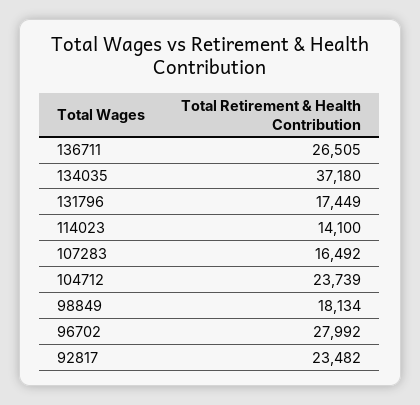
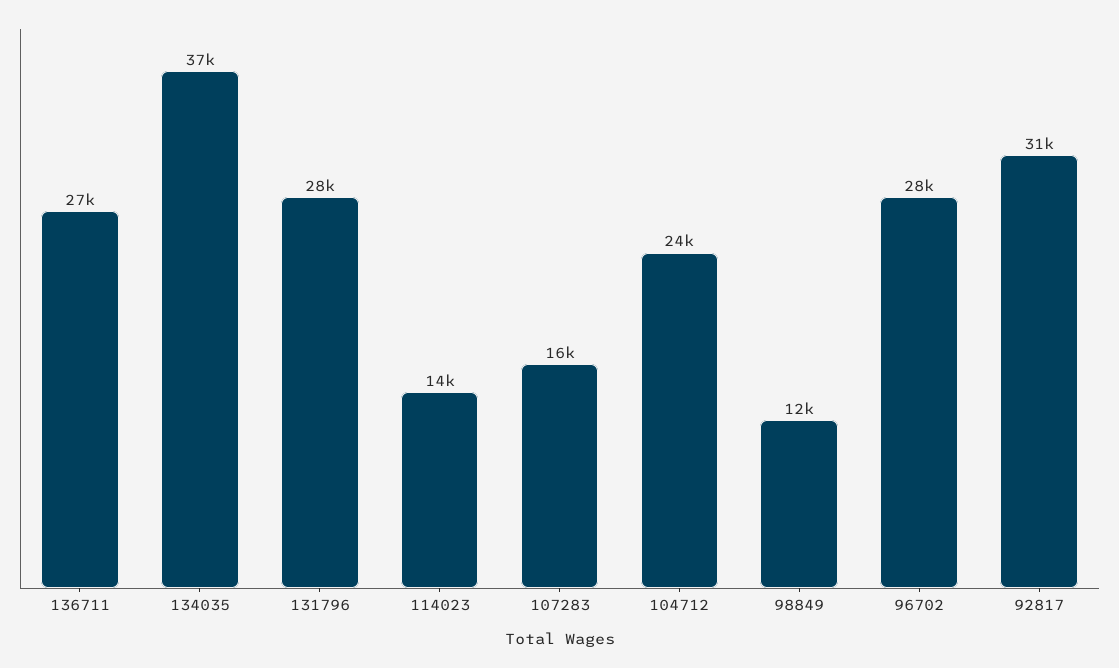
131796: 17449 -> 28000
98849: 18134 -> 12000
92817: 23482 -> 31000

